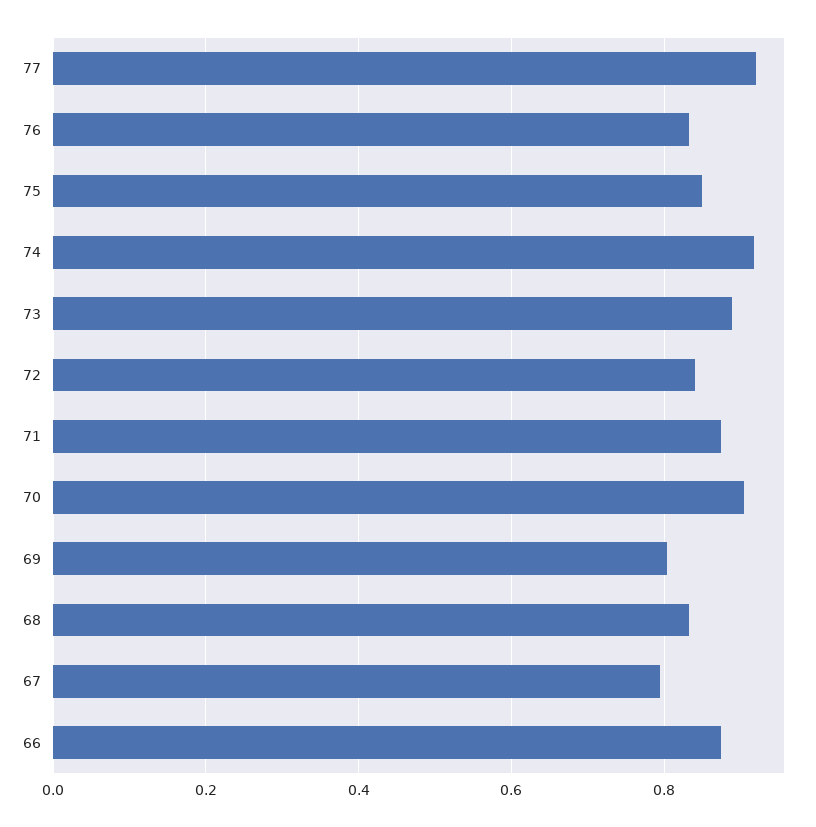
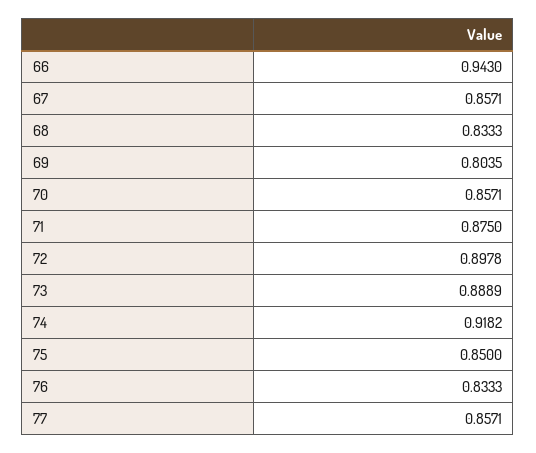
77: 0.92 -> 0.8571
72: 0.84 -> 0.8978
70: 0.9 -> 0.8571
67: 0.8 -> 0.8571
66: 0.88 -> 0.943

